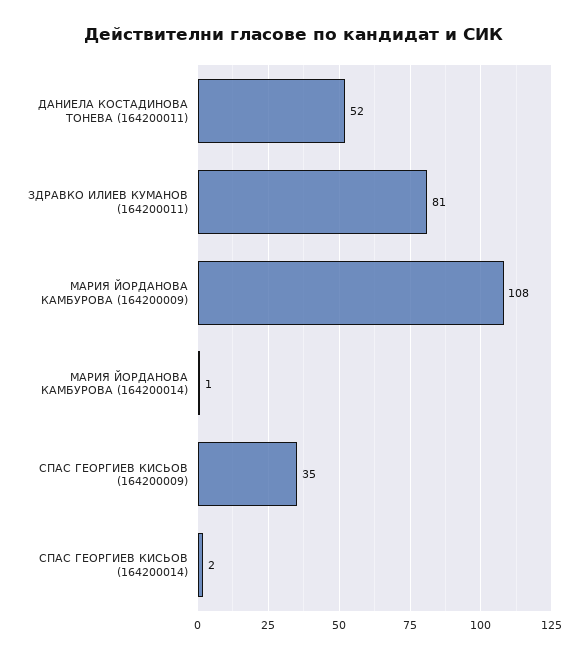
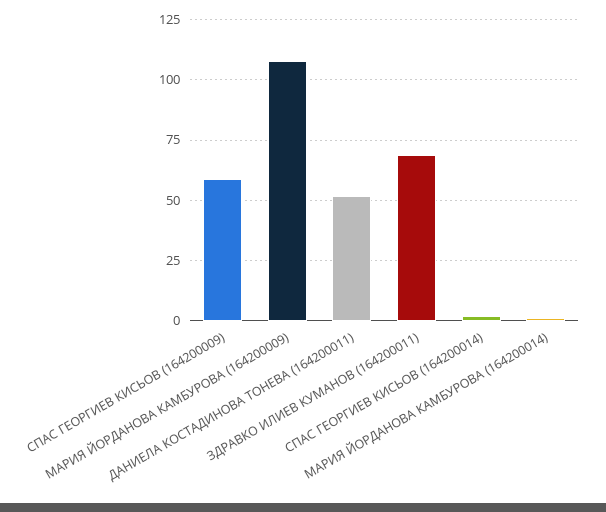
ЗДРАВКО ИЛИЕВ КУМАНОВ (164200011): 81 -> 70
СПАС ГЕОРГИЕВ КИСЬОВ (164200009): 35 -> 60

